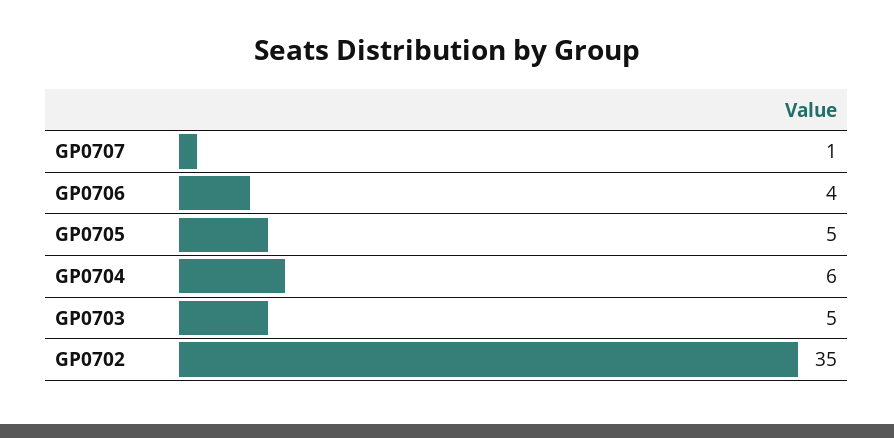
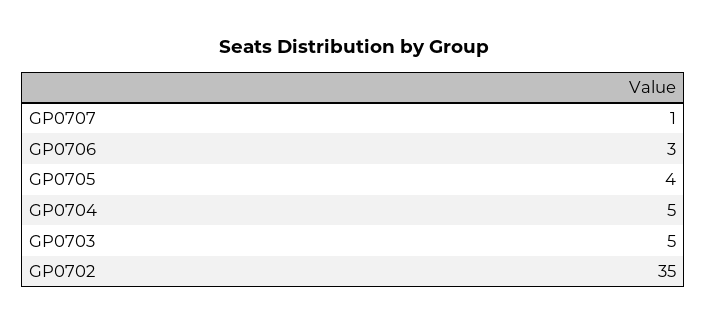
GP0706: 4 -> 3
GP0705: 5 -> 4
GP0704: 6 -> 5

